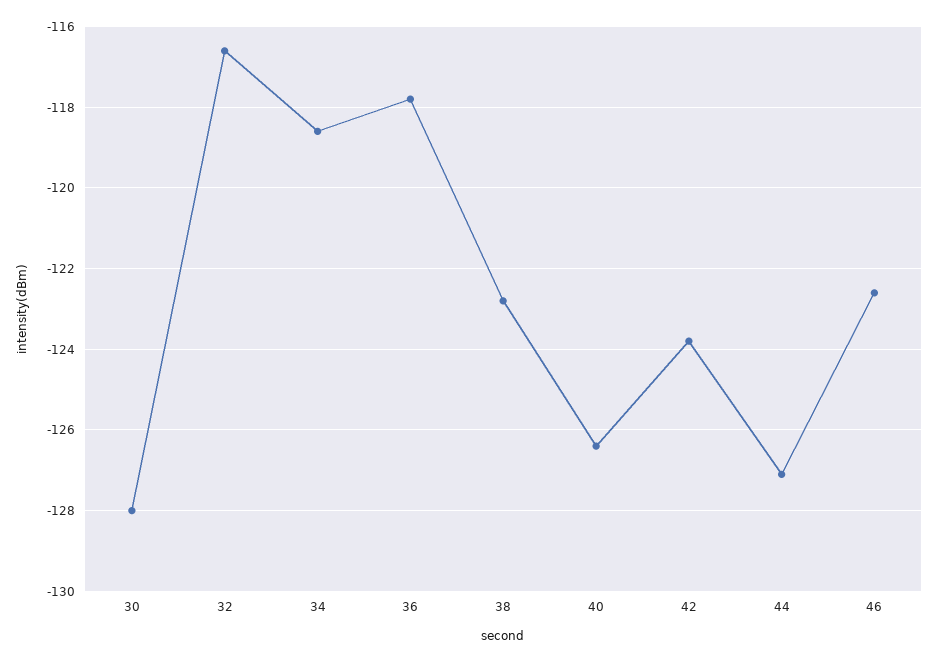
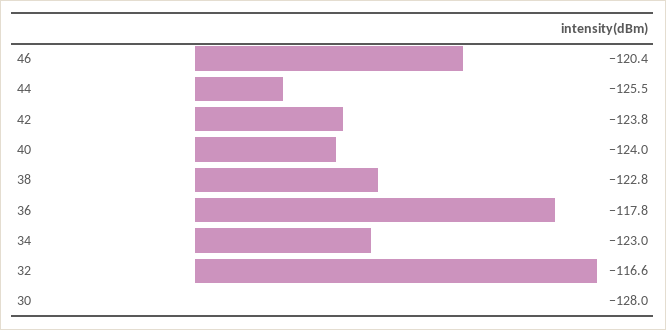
34: -118.5 -> -123
40: -126.5 -> -124
44: -127 -> -125.5
46: -122.5 -> -120.4

